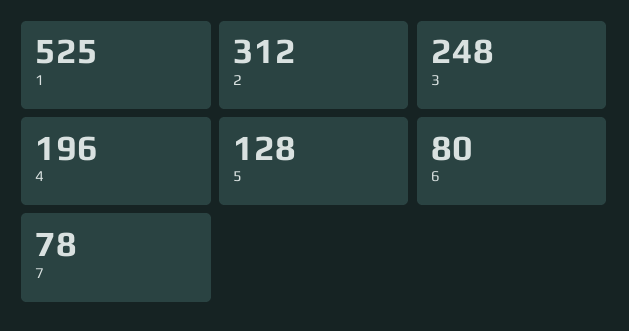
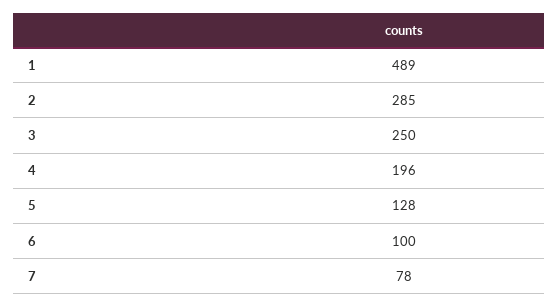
1: 525 -> 489
2: 312 -> 285
3: 248 -> 250
6: 80 -> 100

